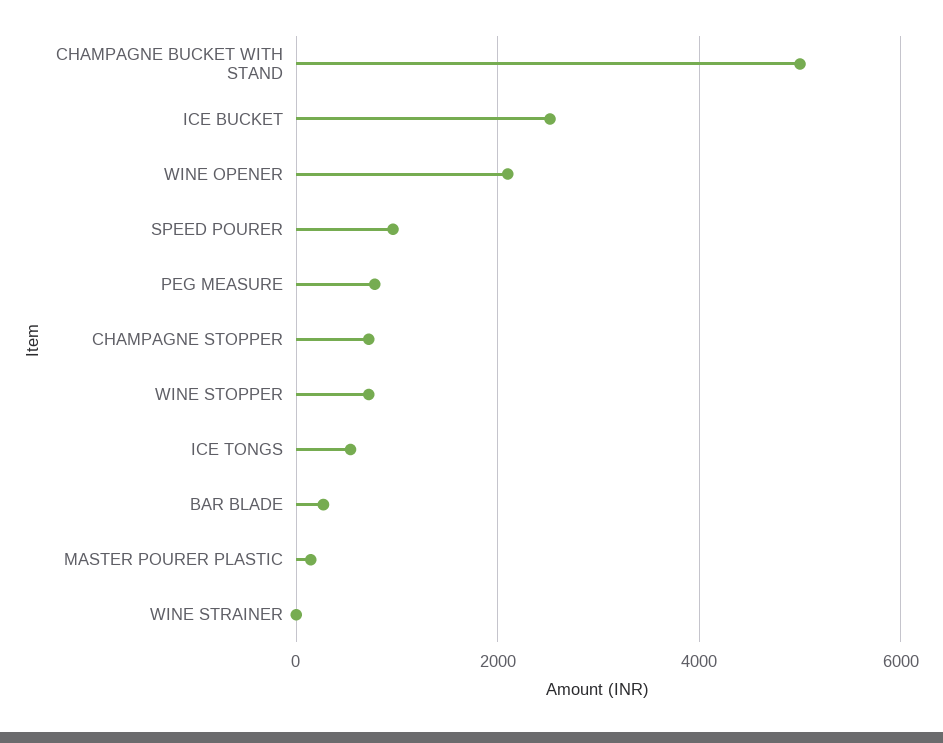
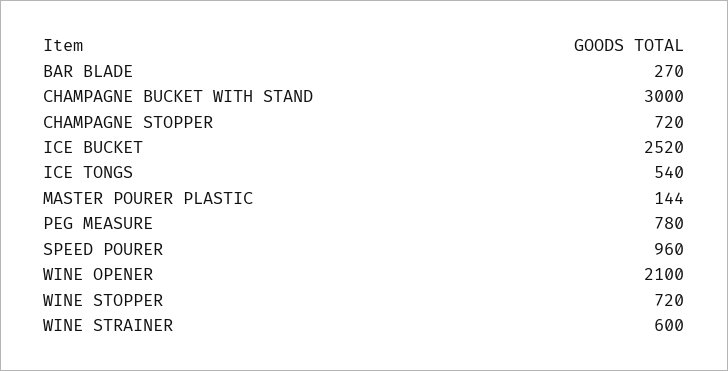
CHAMPAGNE BUCKET WITH STAND: 5000 -> 3000
WINE STRAINER: 0 -> 600

